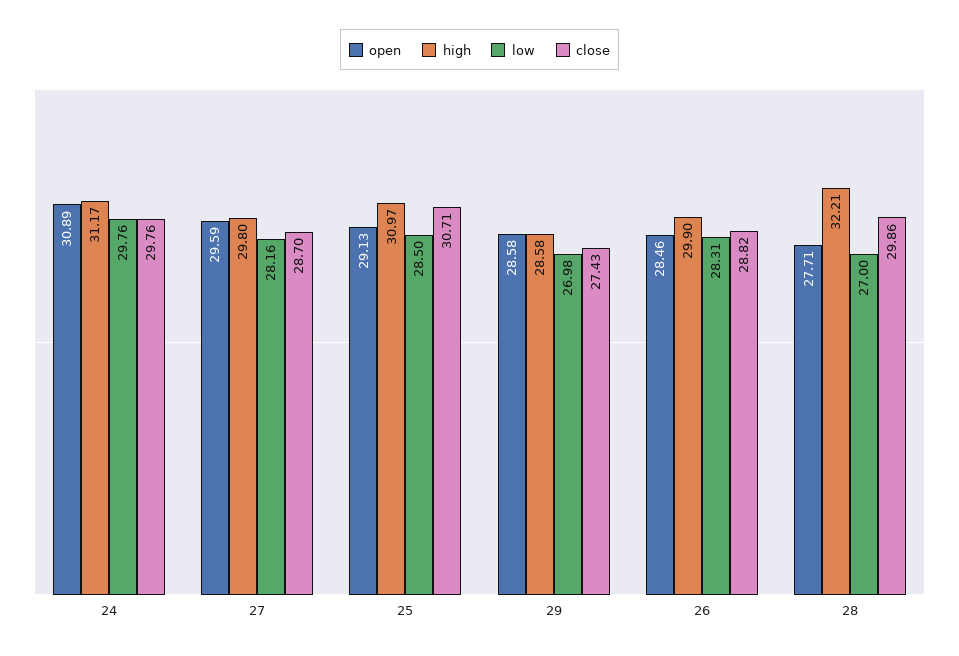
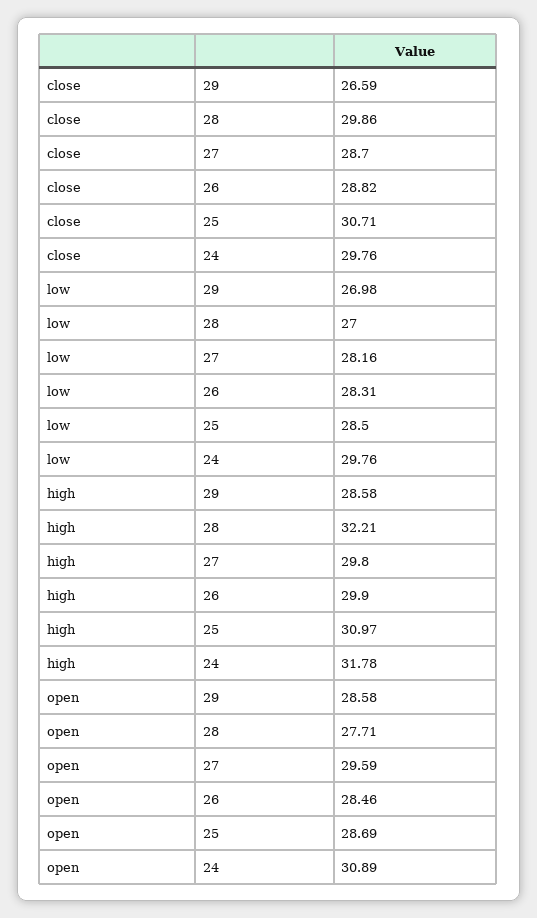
high, 24: 31.17 -> 31.78
open, 25: 29.13 -> 28.69
close, 29: 27.43 -> 26.59

